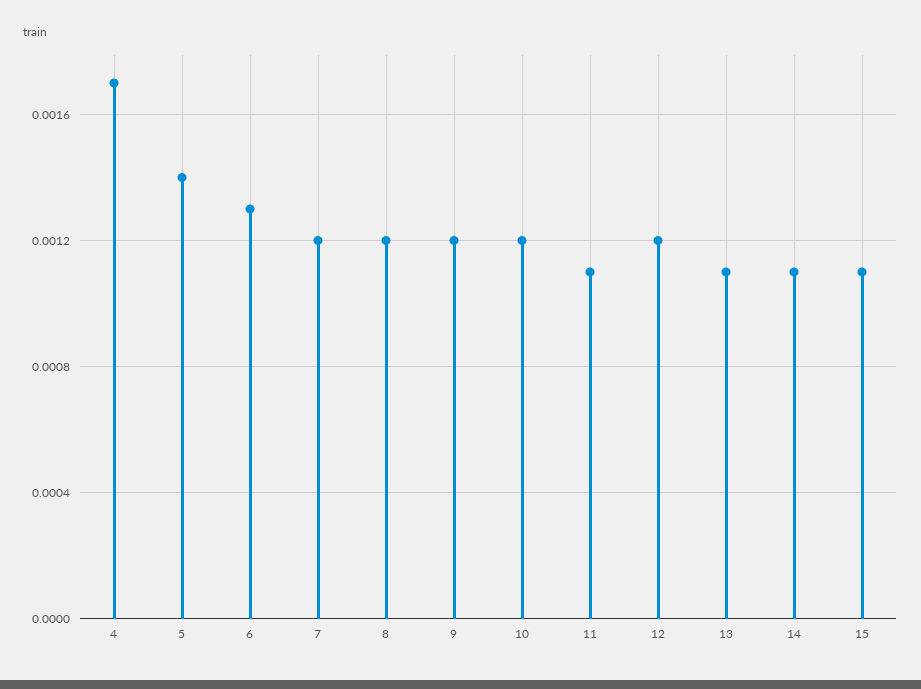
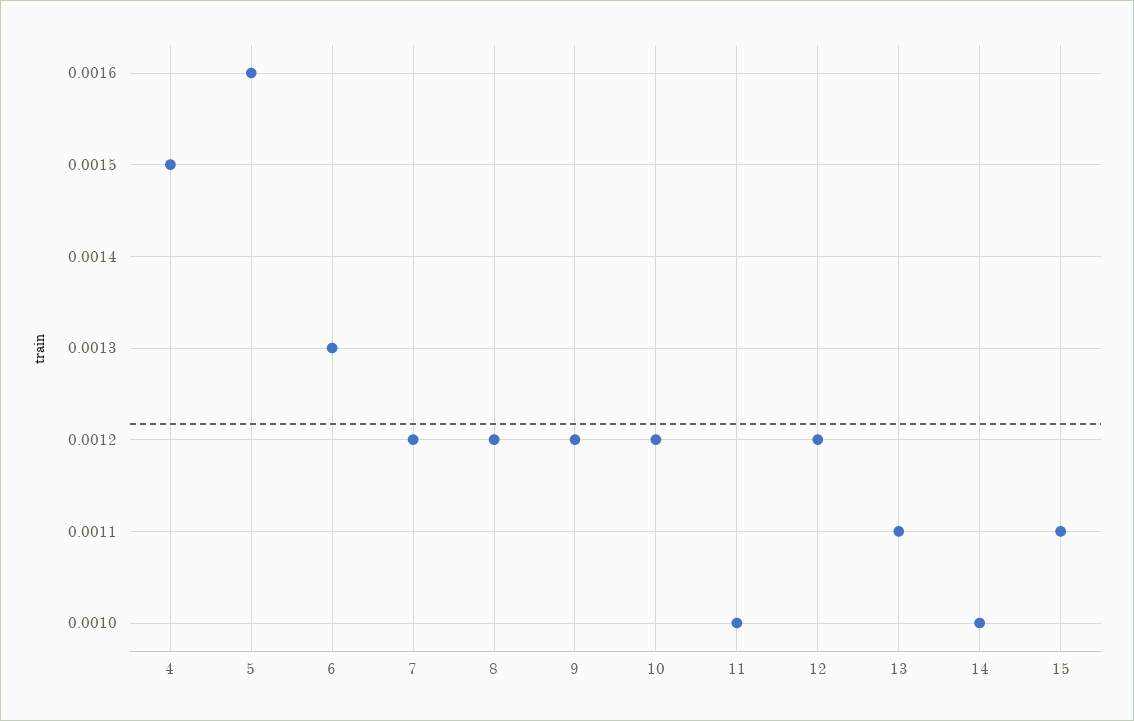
4: 0.0017 -> 0.0015
5: 0.0014 -> 0.0016
11: 0.0011 -> 0.001
14: 0.0011 -> 0.001

